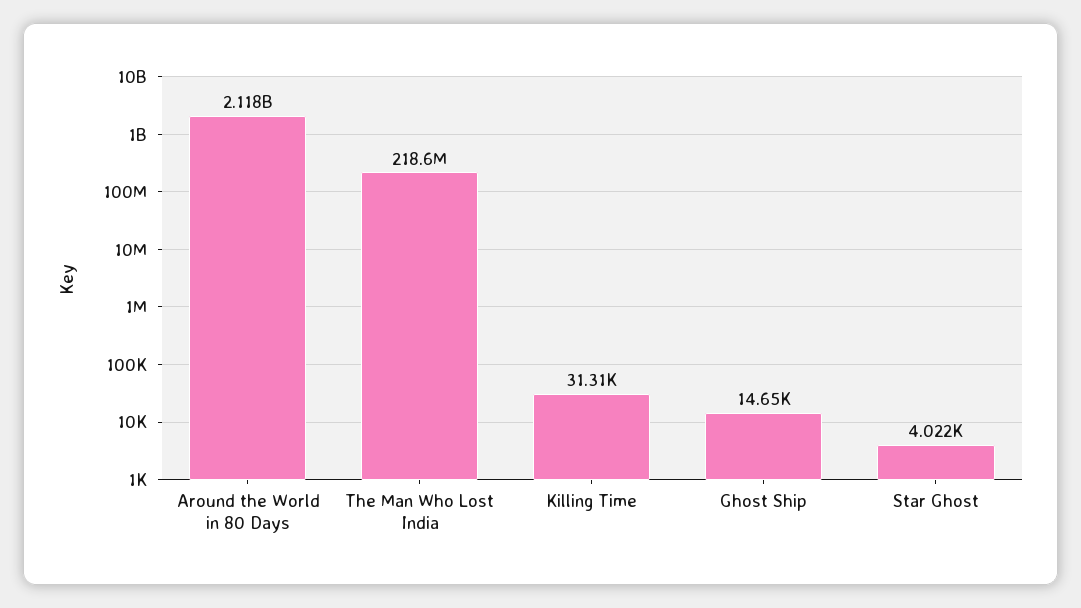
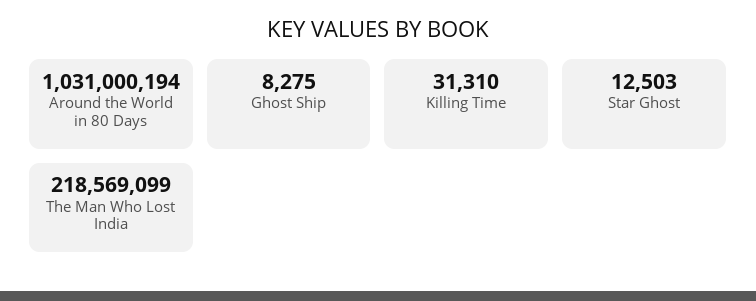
Around the World in 80 Days: 2118000000 -> 1031000194
Ghost Ship: 14650 -> 8275
Star Ghost: 4022 -> 12503

